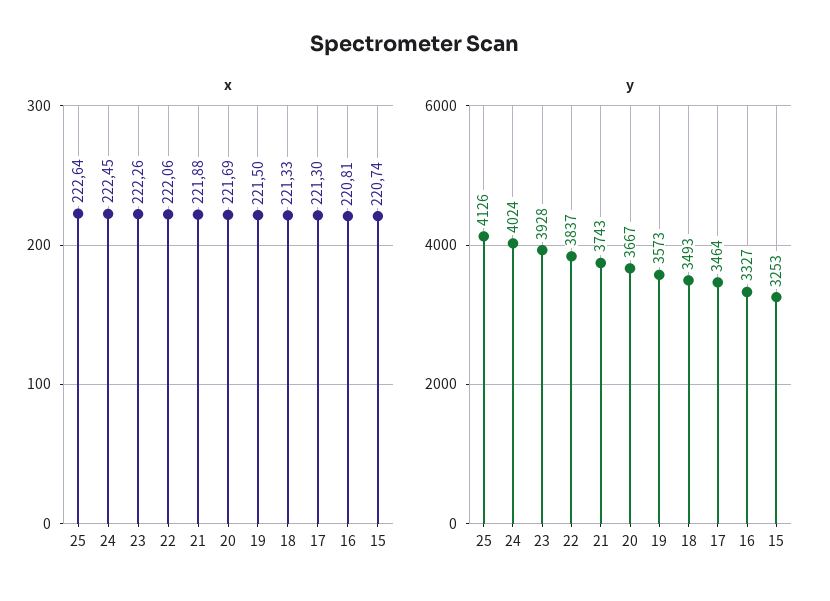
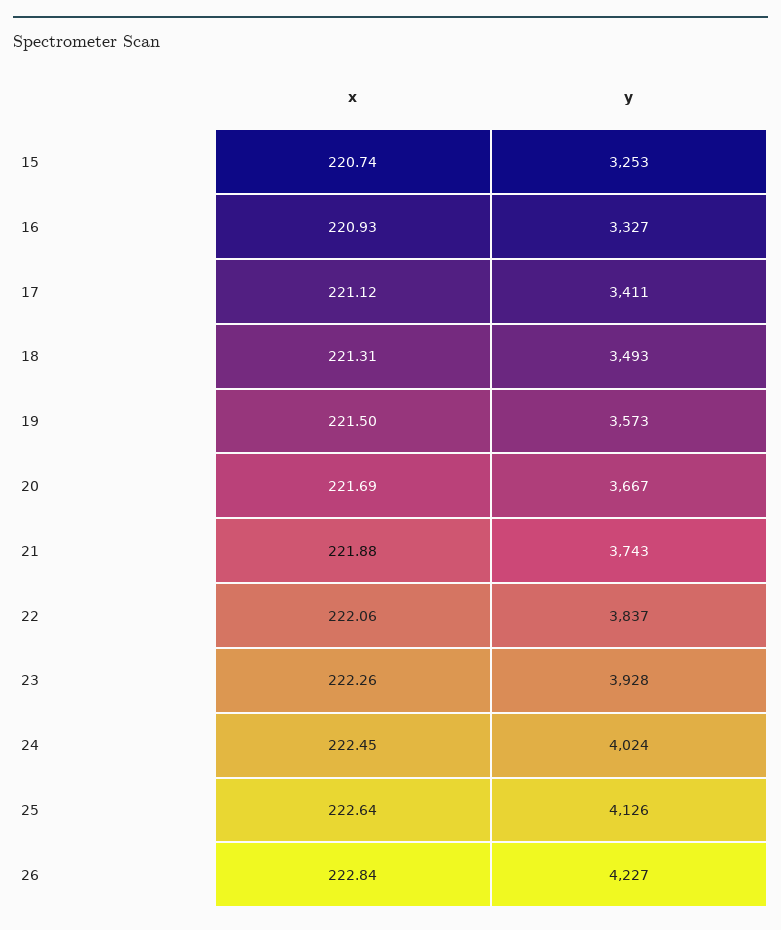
x, 18: 221.33 -> 221.31
x, 17: 221.3 -> 221.12
x, 16: 220.81 -> 220.93
y, 17: 3464 -> 3411
x, 26: none -> 222.84
y, 26: none -> 4227

